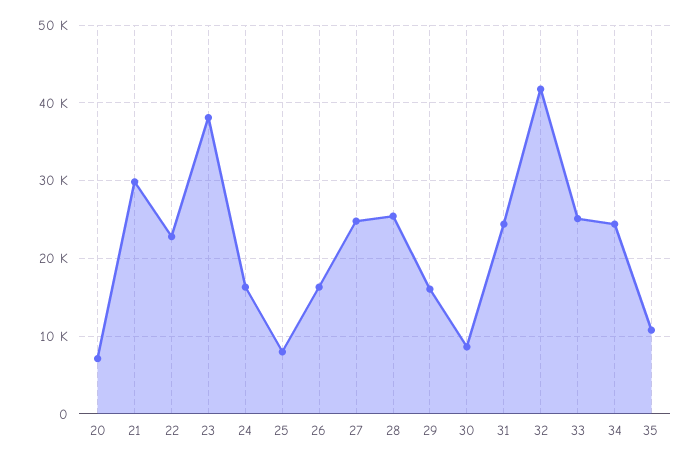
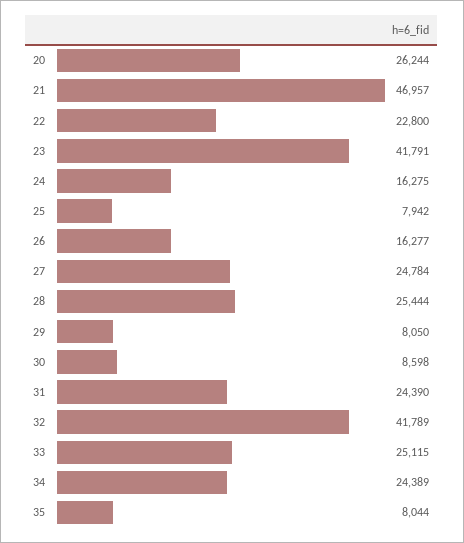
20: 7000 -> 26244
21: 30000 -> 46957
23: 38000 -> 41791
29: 16000 -> 8050
35: 11000 -> 8044

